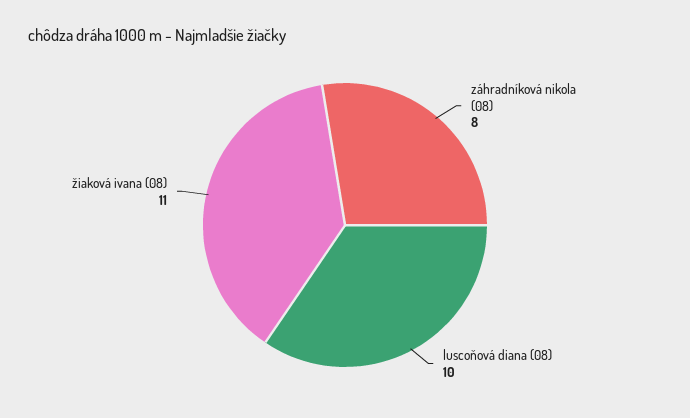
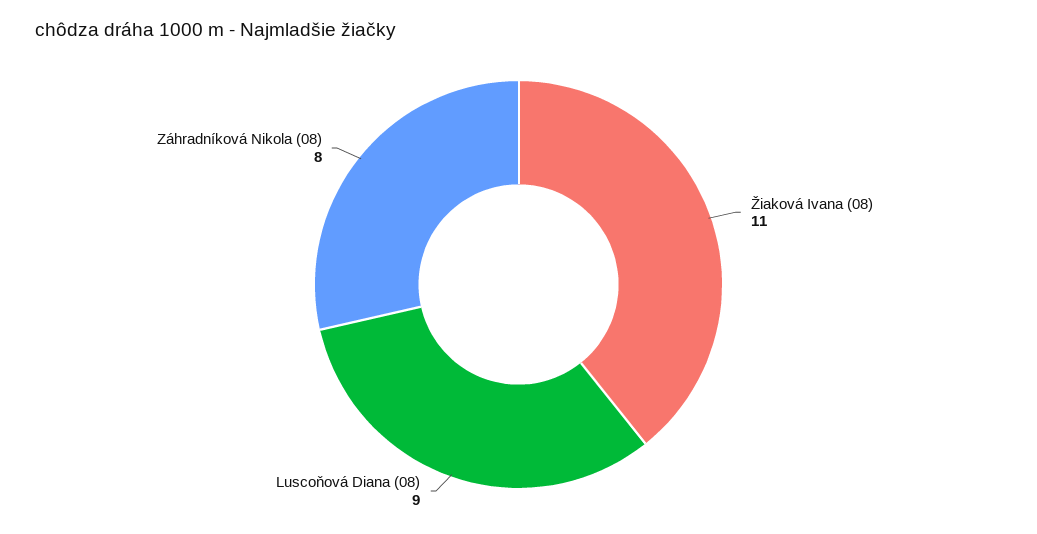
luscoňová diana (08): 10 -> 9

